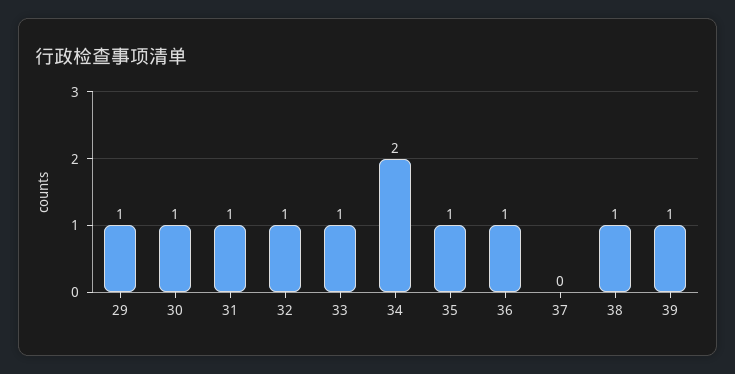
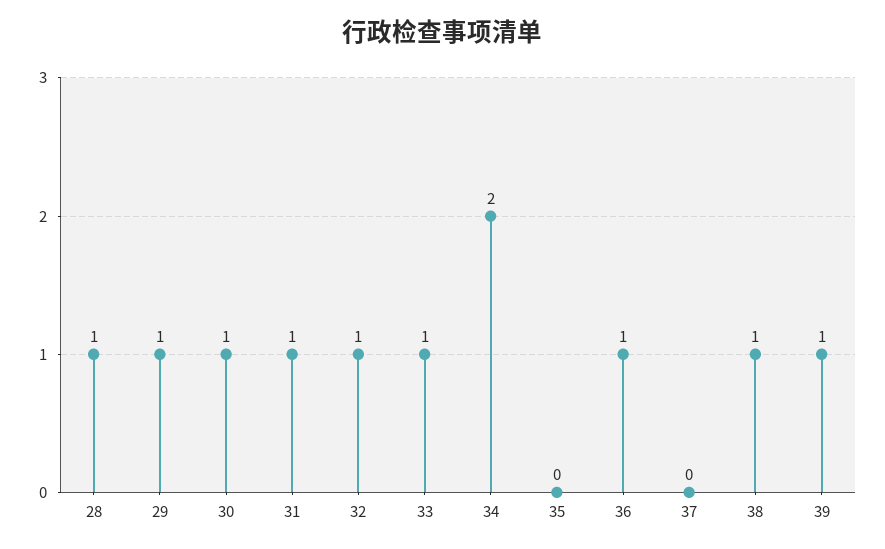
35: 1 -> 0
28: none -> 1

